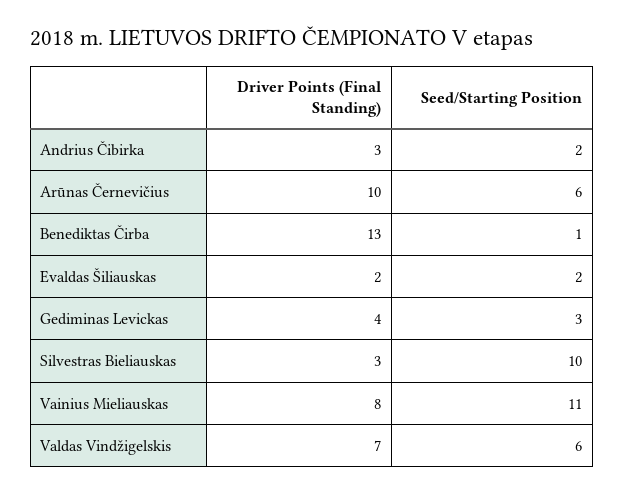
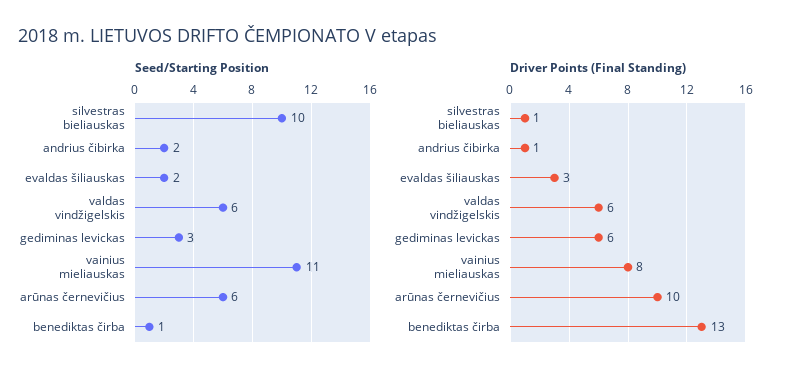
Driver Points (Final Standing), Andrius Čibirka: 3 -> 1
Driver Points (Final Standing), Evaldas Šiliauskas: 2 -> 3
Driver Points (Final Standing), Gediminas Levickas: 4 -> 6
Driver Points (Final Standing), Silvestras Bieliauskas: 3 -> 1
Driver Points (Final Standing), Valdas Vindžigelskis: 7 -> 6

